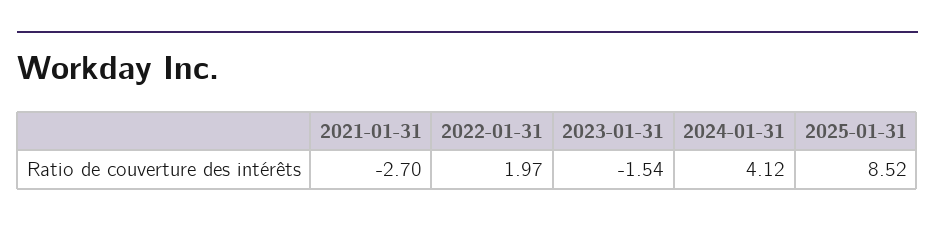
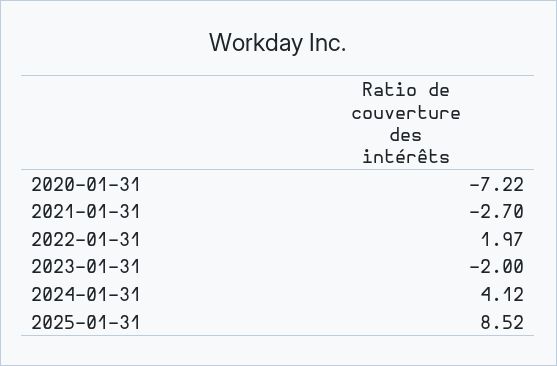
2023-01-31: -1.54 -> -2
2020-01-31: none -> -7.22

